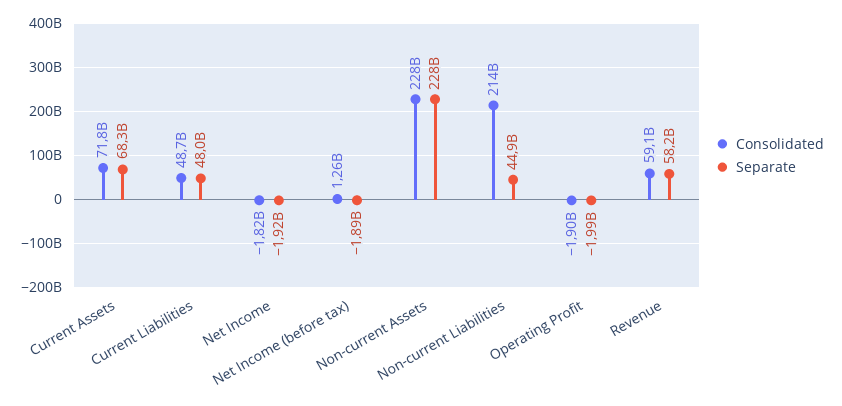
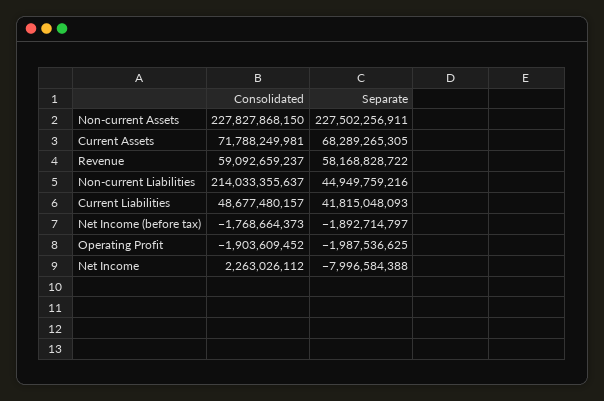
Separate, Current Liabilities: 48000000000 -> 41815048093
Consolidated, Net Income: -1820000000 -> 2263026112
Separate, Net Income: -1920000000 -> -7996584388
Consolidated, Net Income (before tax): 1260000000 -> -1768664373

